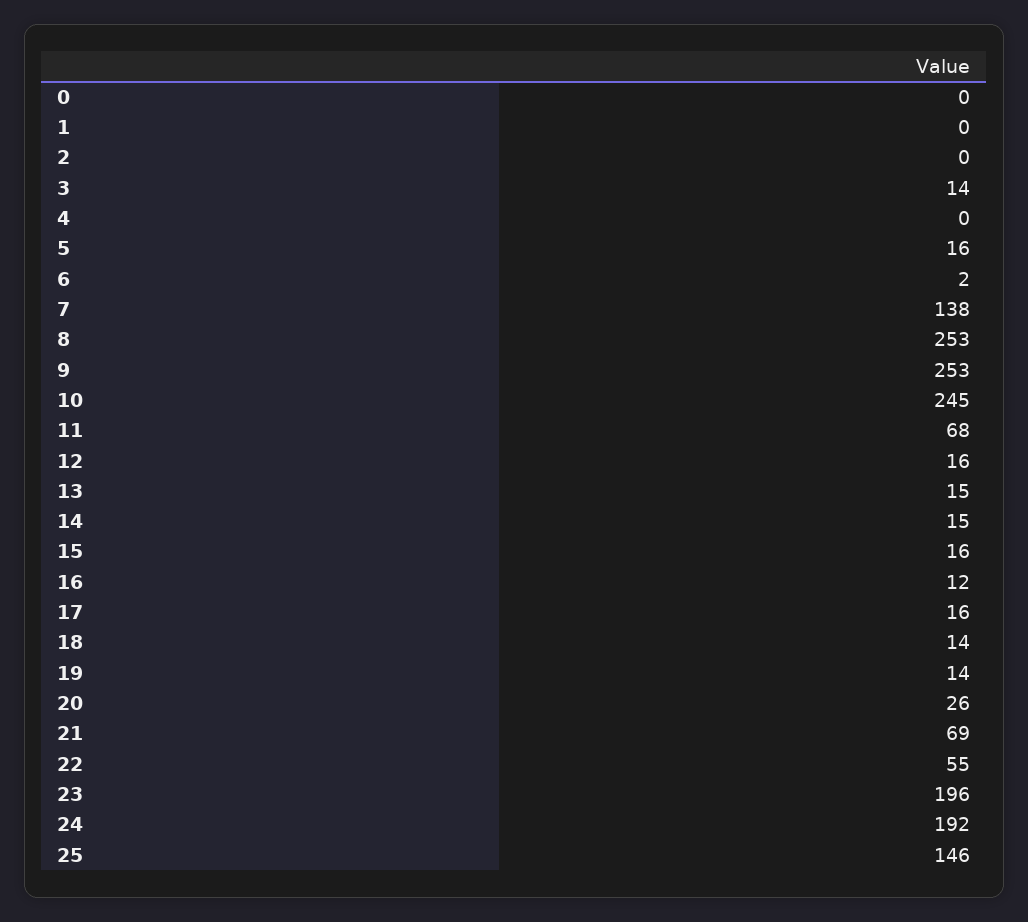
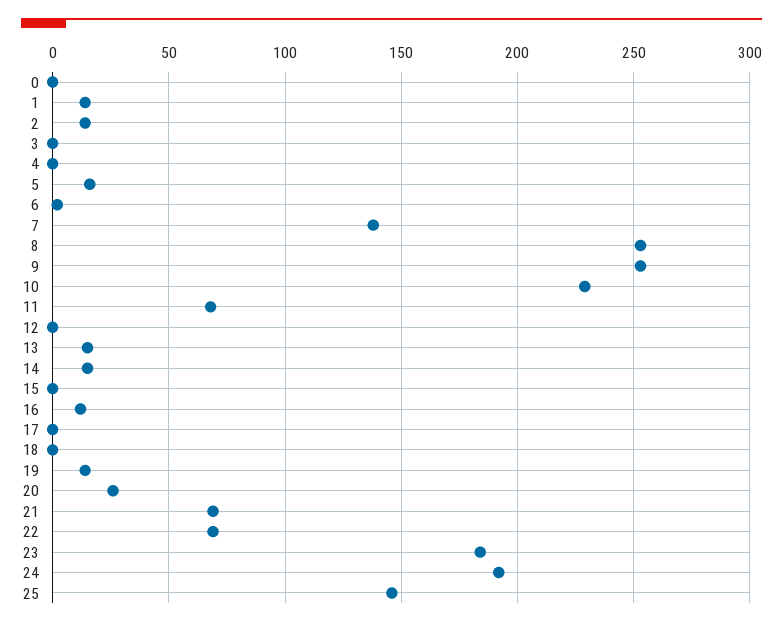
1: 0 -> 15
2: 0 -> 15
3: 14 -> 0
10: 245 -> 230
12: 16 -> 0
15: 16 -> 0
17: 16 -> 0
18: 14 -> 0
22: 55 -> 70
23: 196 -> 185

